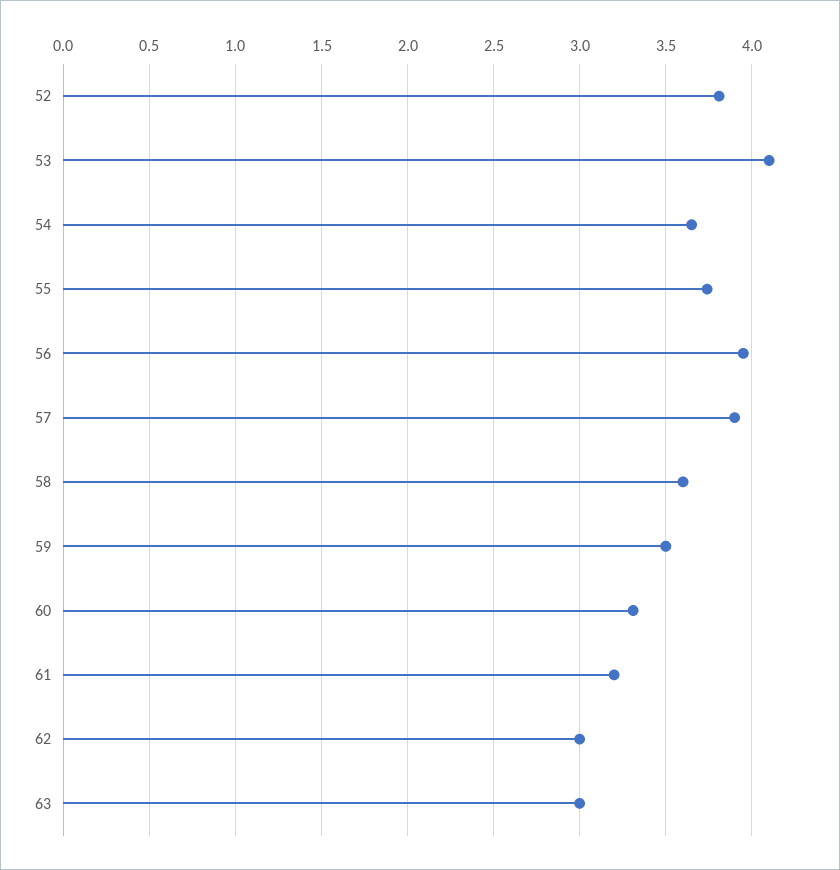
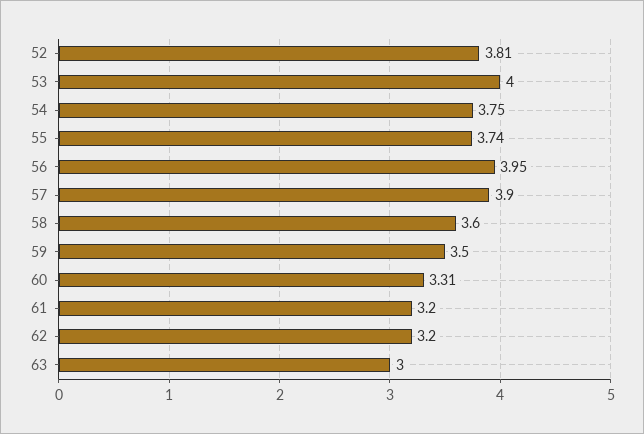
53: 4.1 -> 4
54: 3.65 -> 3.75
62: 3 -> 3.2

